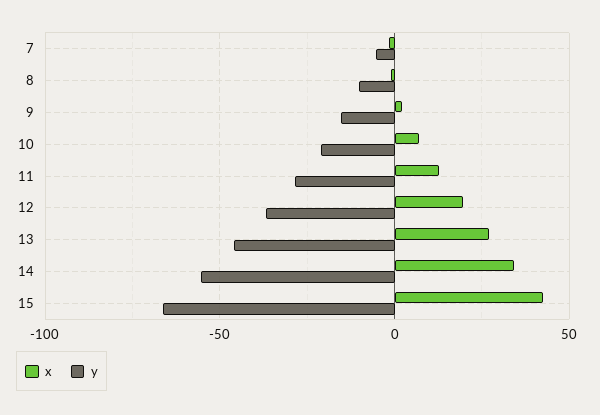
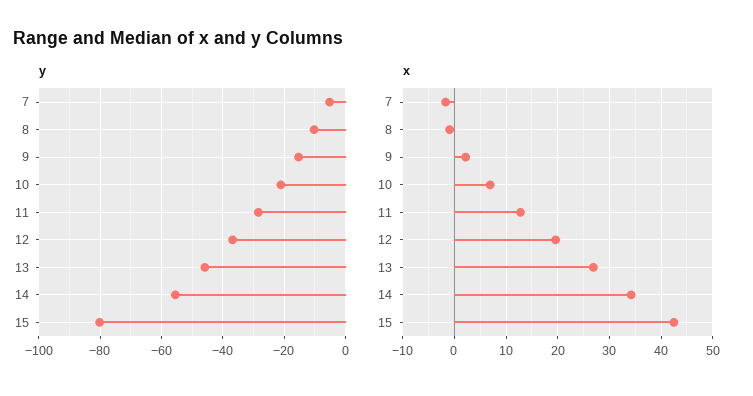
y, 15: -65 -> -80

